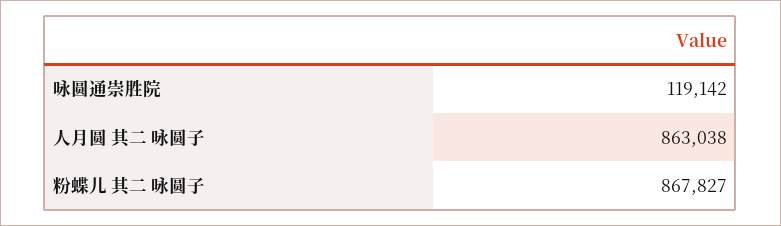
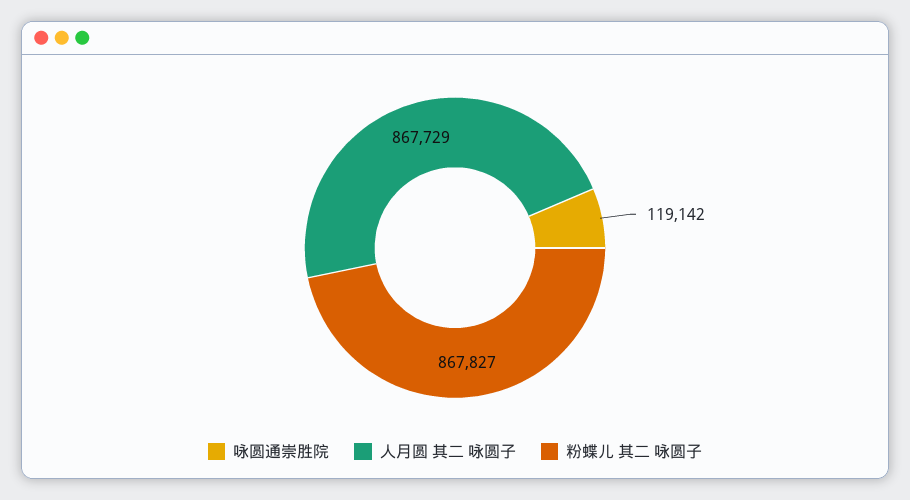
人月圆 其二 咏圆子: 863038 -> 867729

